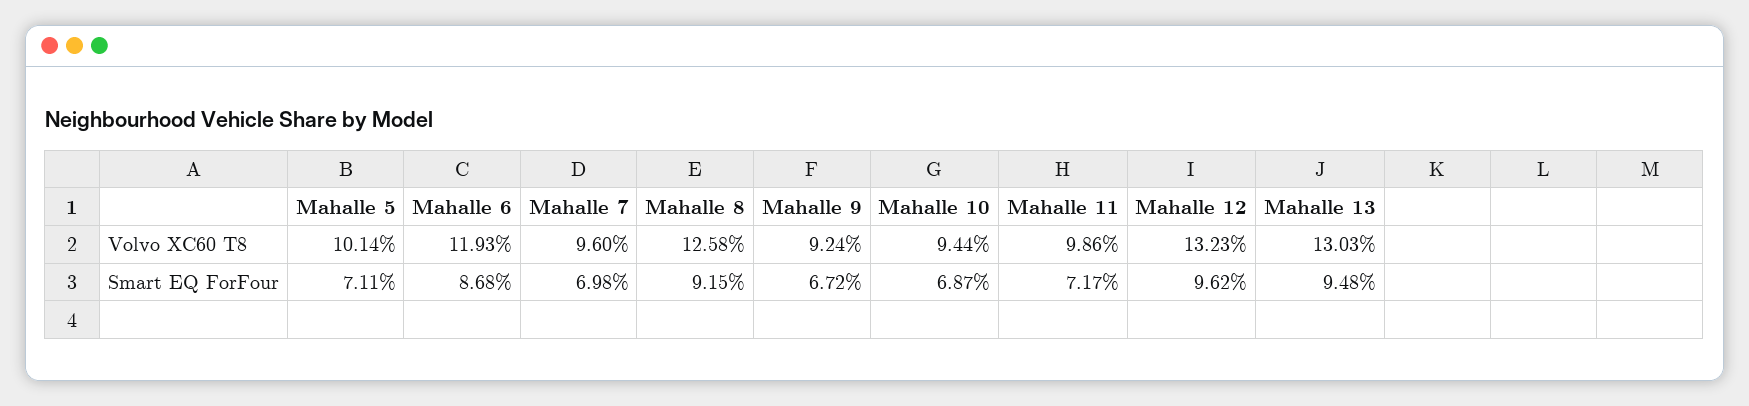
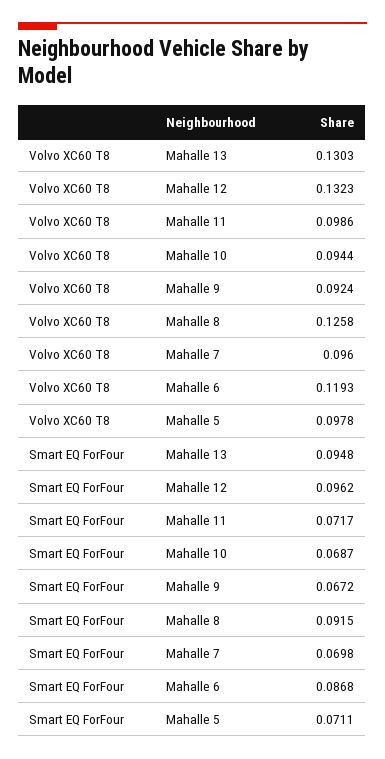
Mahalle 5, Volvo XC60 T8: 0.1014 -> 0.0978

